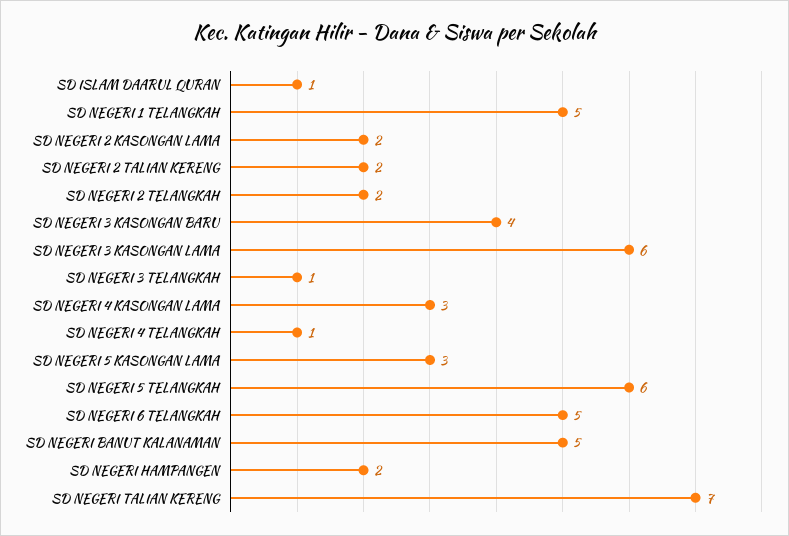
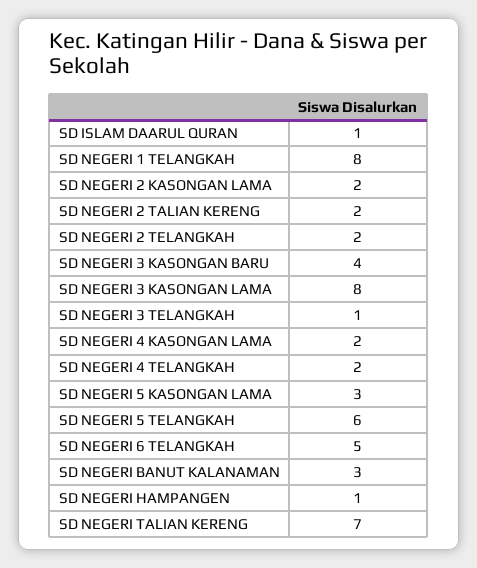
SD NEGERI 1 TELANGKAH: 5 -> 8
SD NEGERI 3 KASONGAN LAMA: 6 -> 8
SD NEGERI 4 KASONGAN LAMA: 3 -> 2
SD NEGERI 4 TELANGKAH: 1 -> 2
SD NEGERI BANUT KALANAMAN: 5 -> 3
SD NEGERI HAMPANGEN: 2 -> 1

